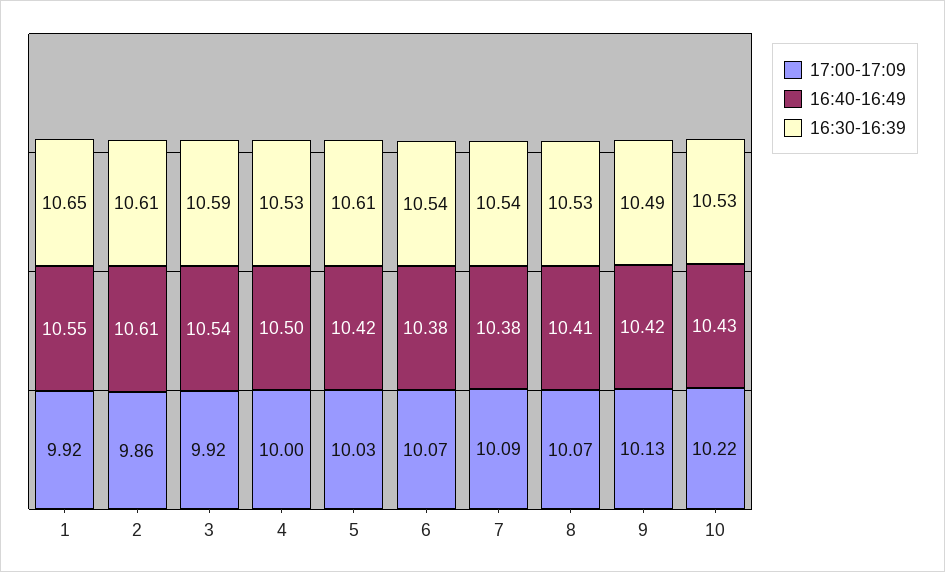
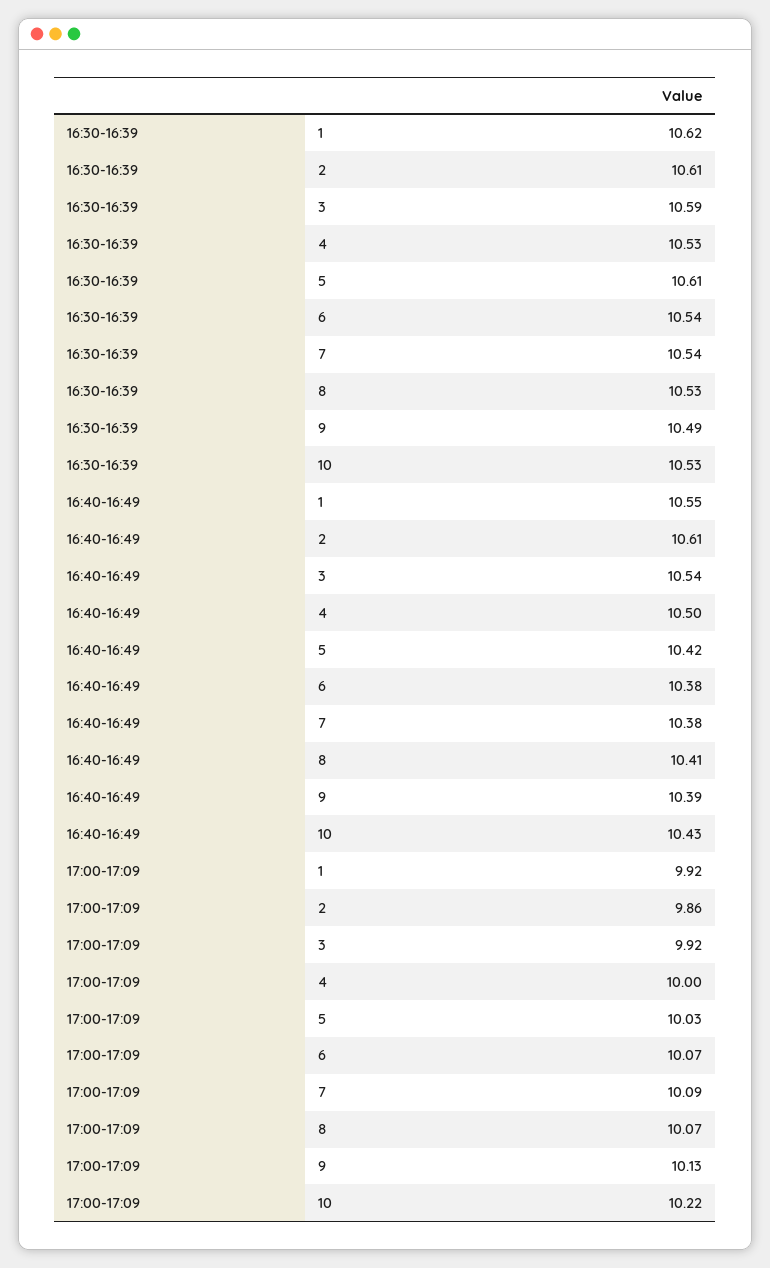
16:30-16:39, 1: 10.65 -> 10.62
16:40-16:49, 9: 10.42 -> 10.39

